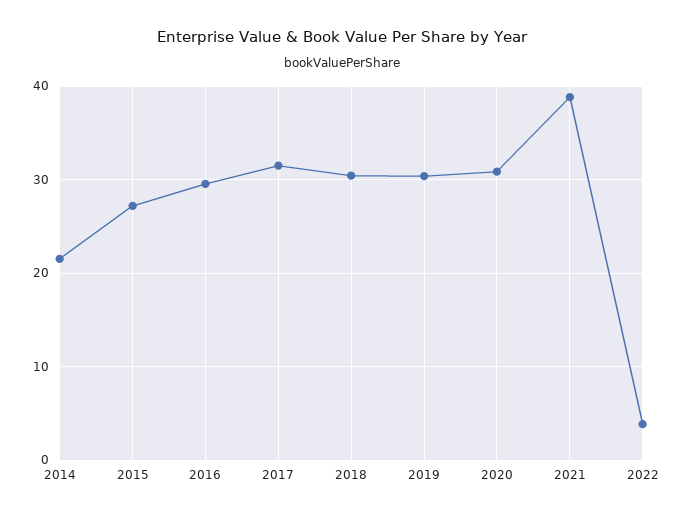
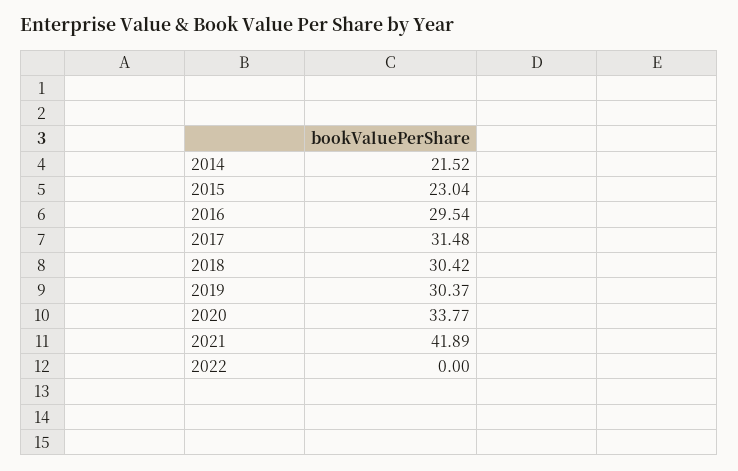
2015: 27 -> 23.04
2020: 31 -> 33.77
2021: 39 -> 41.89
2022: 4 -> 0

